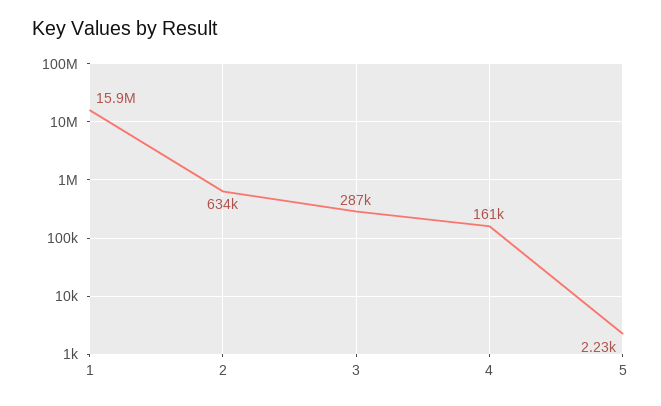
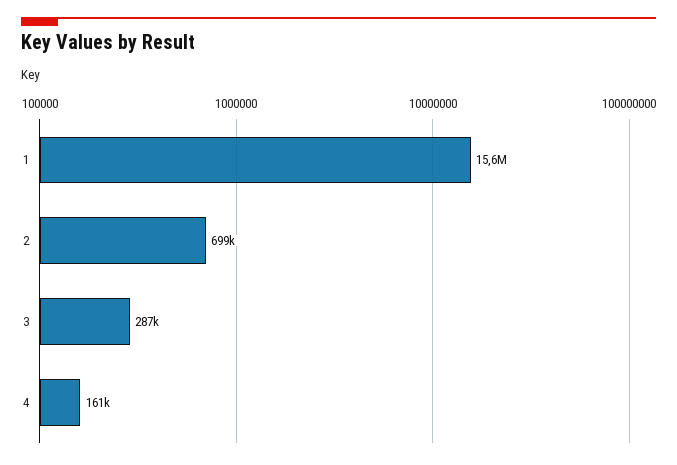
1: 15900000 -> 15600000
2: 634000 -> 699000
5: 2230 -> none

